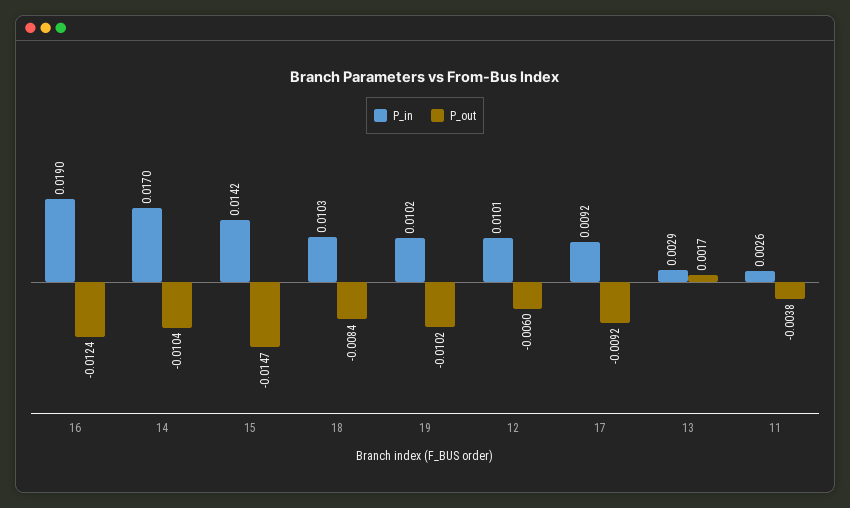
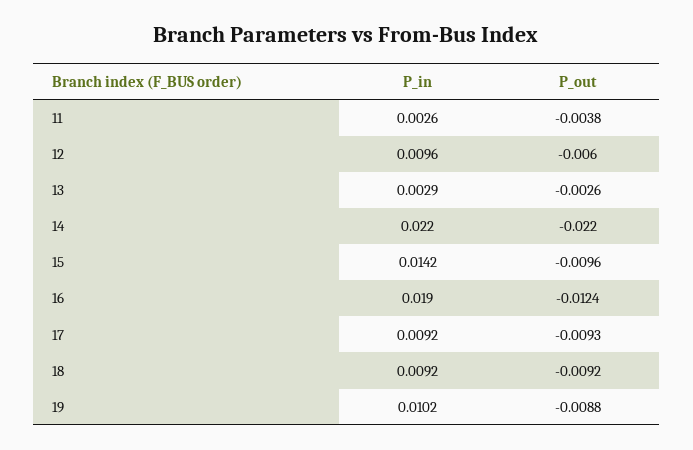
P_in, 14: 0.017 -> 0.022
P_out, 14: -0.0104 -> -0.022
P_out, 15: -0.0147 -> -0.0096
P_in, 18: 0.0103 -> 0.0092
P_out, 18: -0.0084 -> -0.0092
P_out, 19: -0.0102 -> -0.0088
P_in, 12: 0.0101 -> 0.0096
P_out, 17: -0.0092 -> -0.0093
P_out, 13: 0.0017 -> -0.0026

